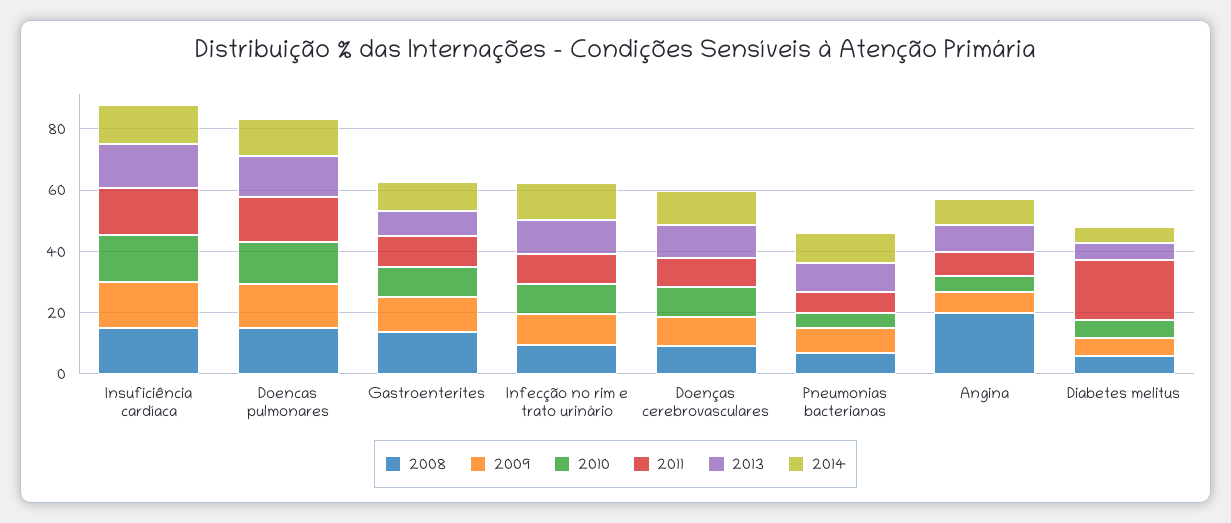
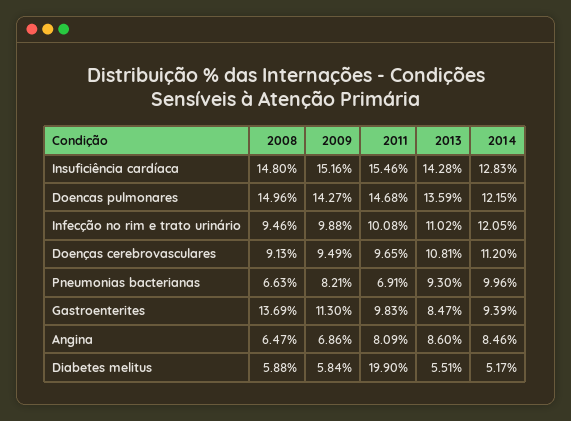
2010, Insuficiência cardíaca: 15 -> none
2010, Doencas pulmonares: 15 -> none
2010, Gastroenterites: 10 -> none
2010, Infecção no rim e trato urinário: 10 -> none
2010, Doenças cerebrovasculares: 10 -> none
2010, Pneumonias bacterianas: 5 -> none
2008, Angina: 20 -> 6.47
2010, Angina: 5 -> none
2010, Diabetes melitus: 5 -> none

